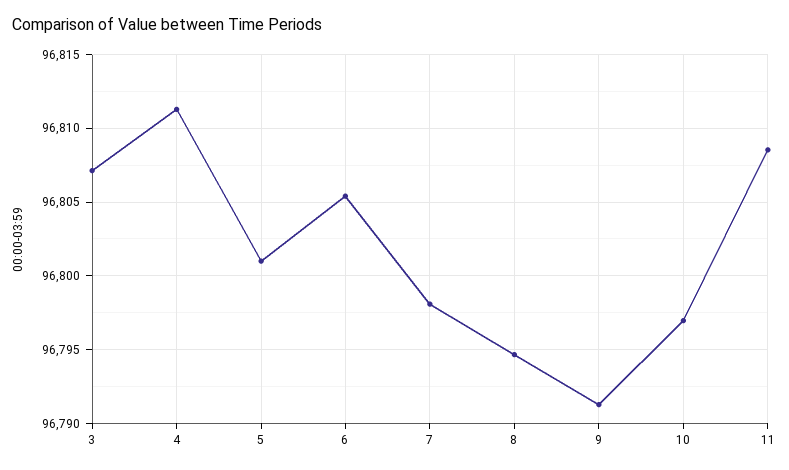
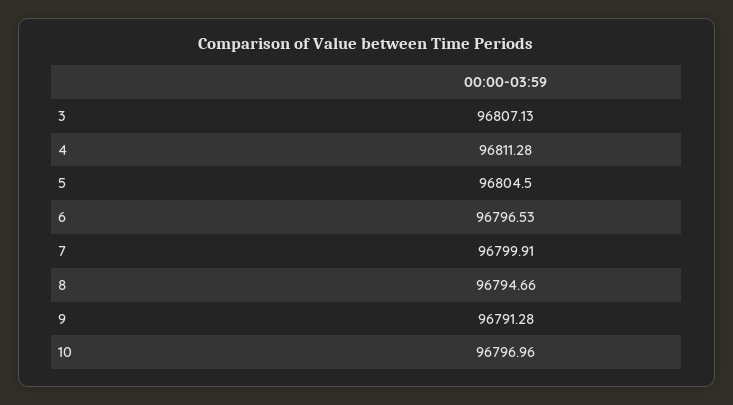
5: 96801 -> 96804.5
6: 96805.5 -> 96796.53
7: 96798 -> 96799.91
11: 96808.5 -> none

